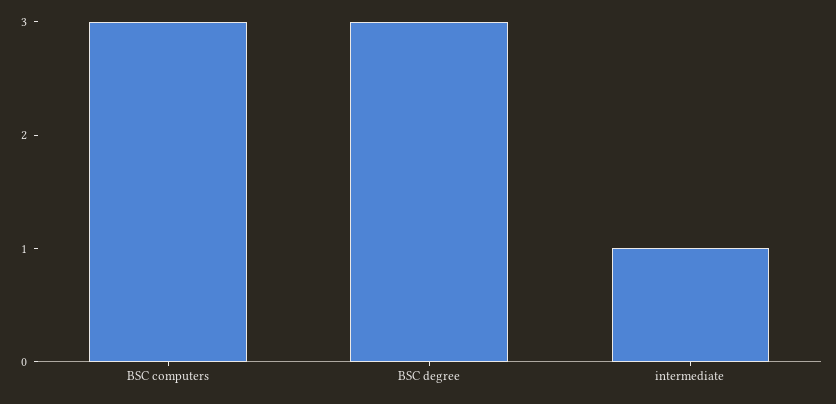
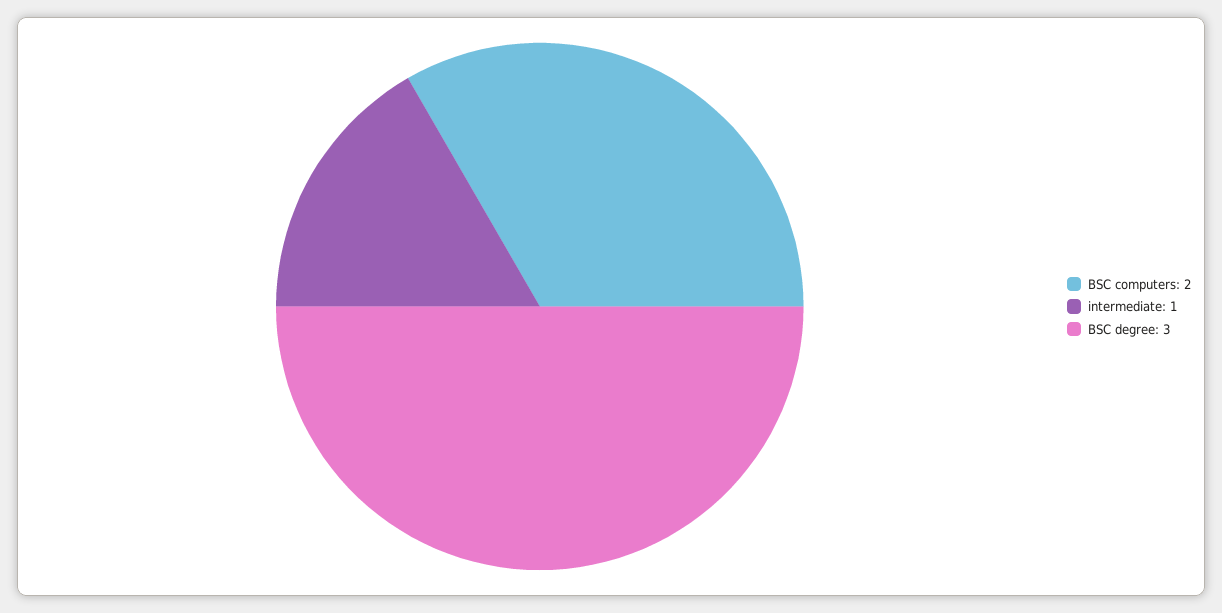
BSC computers: 3 -> 2

